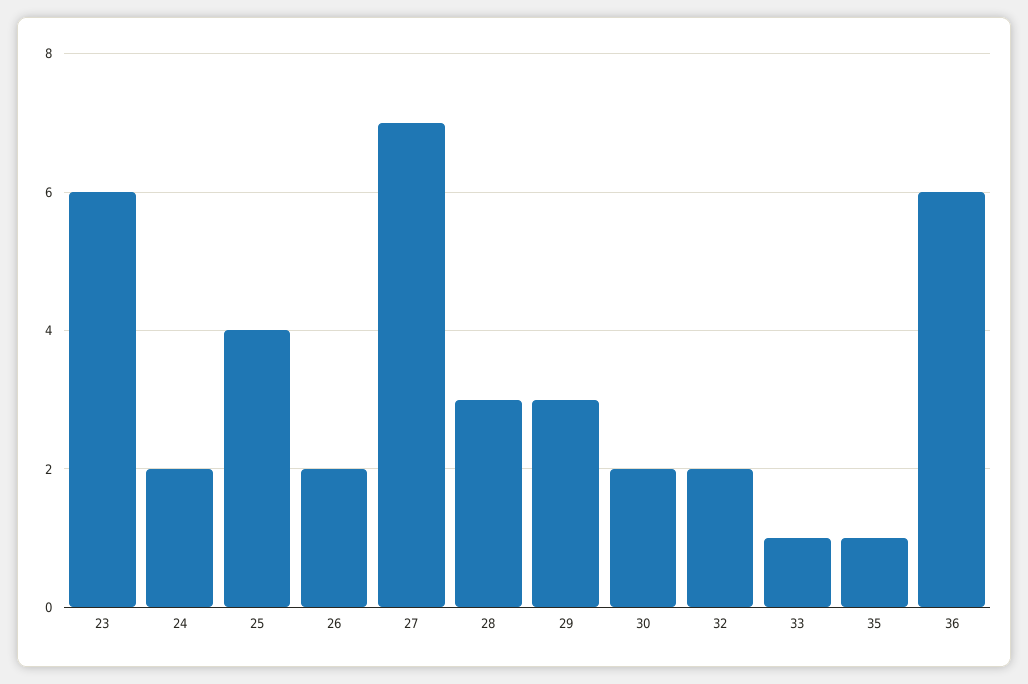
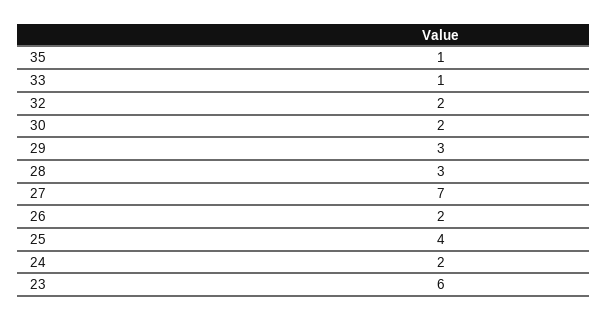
36: 6 -> none

